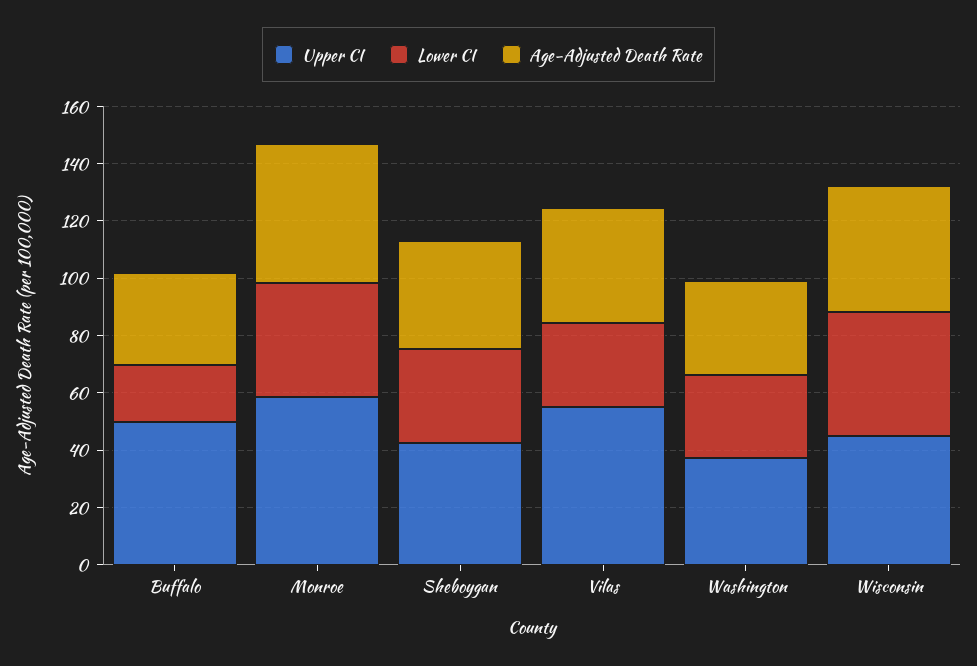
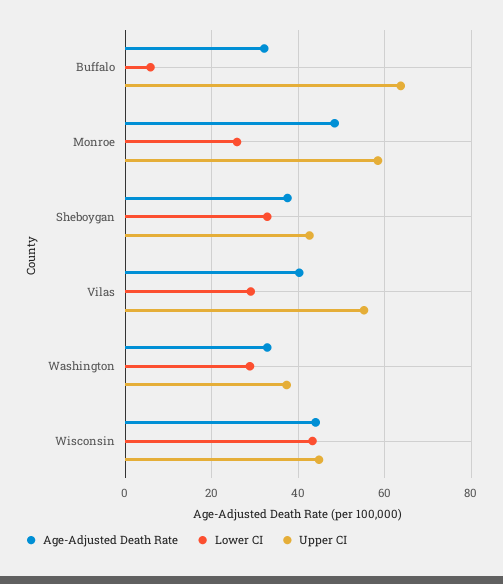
Upper CI, Buffalo: 50 -> 64
Lower CI, Buffalo: 20 -> 6
Lower CI, Monroe: 40 -> 26

